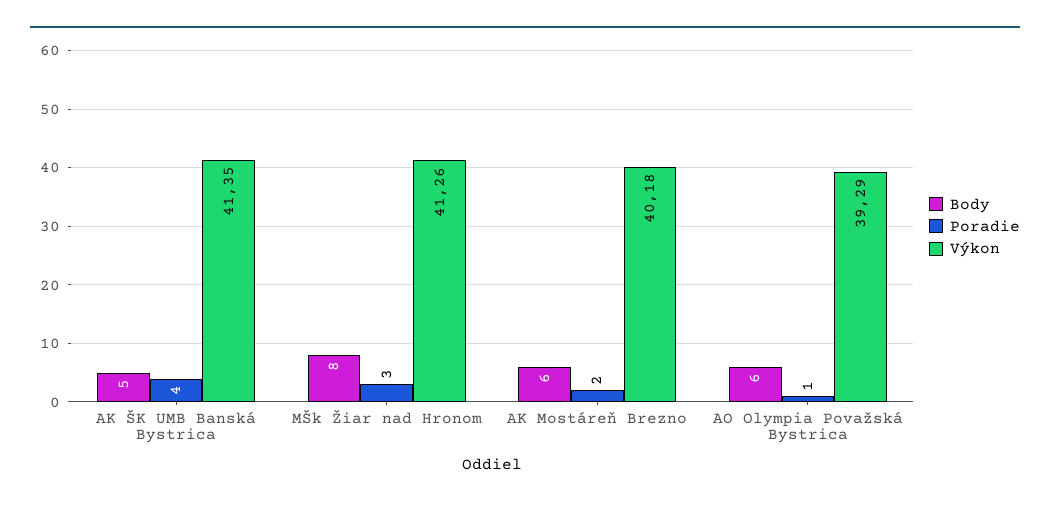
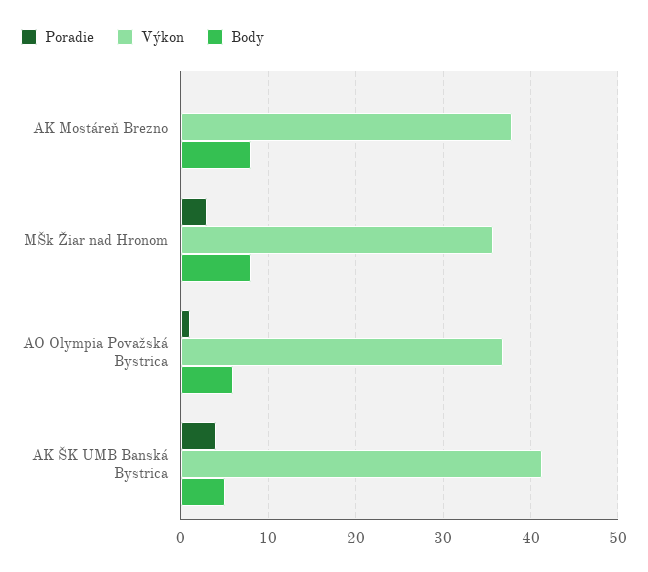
Výkon, MŠk Žiar nad Hronom: 41.26 -> 36
Body, AK Mostáreň Brezno: 6 -> 8
Poradie, AK Mostáreň Brezno: 2 -> 0
Výkon, AK Mostáreň Brezno: 40.18 -> 38
Výkon, AO Olympia Považská Bystrica: 39.29 -> 37

